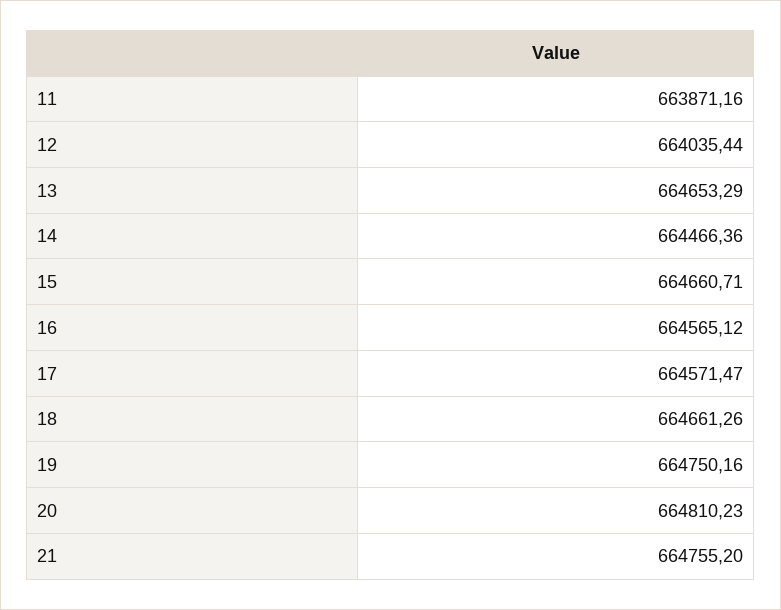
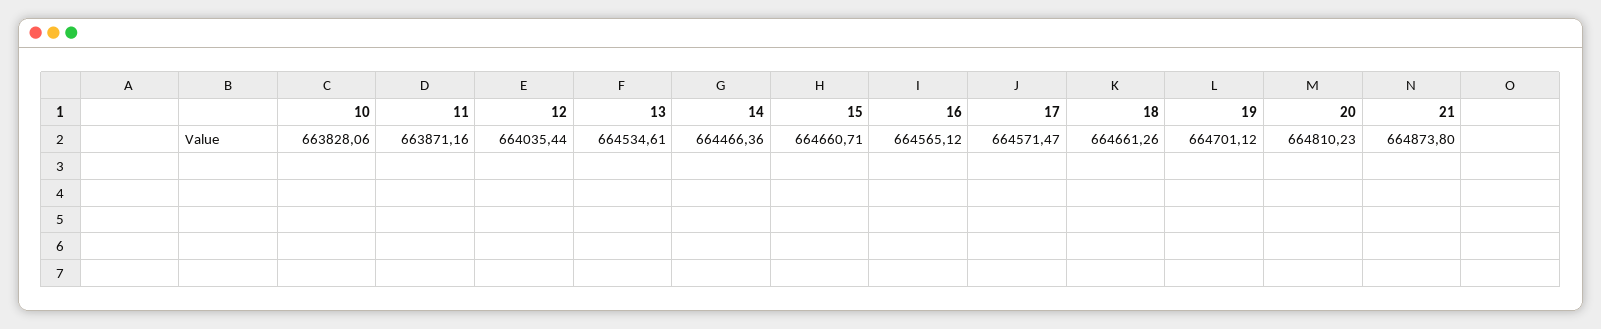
13: 664653.29 -> 664534.61
19: 664750.16 -> 664701.12
21: 664755.2 -> 664873.8
10: none -> 663828.06

